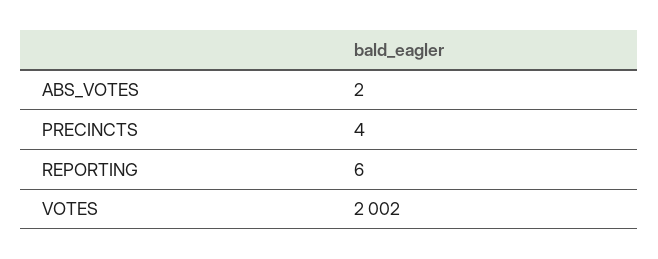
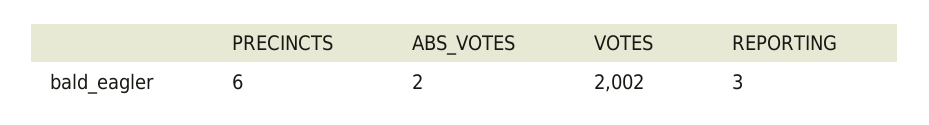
PRECINCTS: 4 -> 6
REPORTING: 6 -> 3

